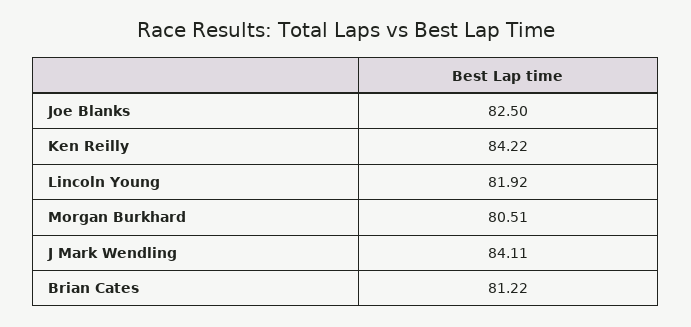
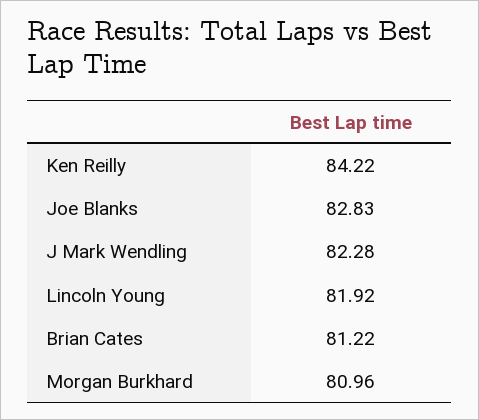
Joe Blanks: 82.5 -> 82.83
Morgan Burkhard: 80.51 -> 80.96
J Mark Wendling: 84.11 -> 82.28

